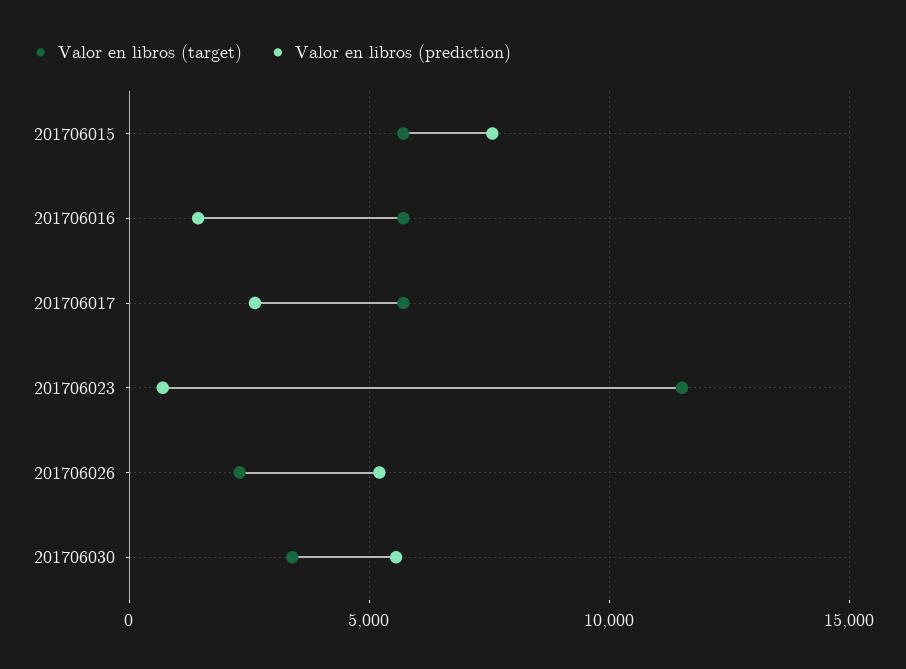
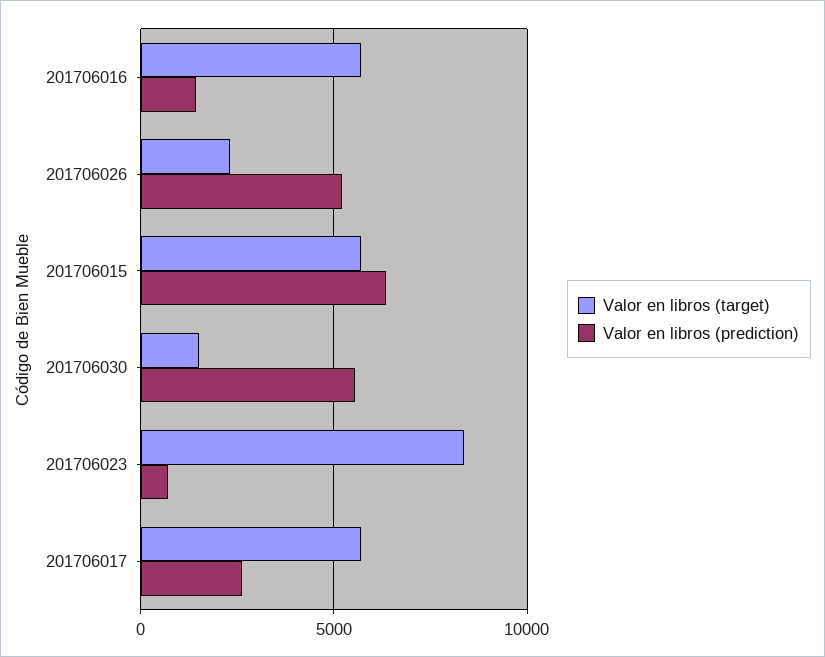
Valor en libros (prediction), 201706015: 7500 -> 6500
Valor en libros (target), 201706023: 11500 -> 8500
Valor en libros (target), 201706030: 3500 -> 1500

